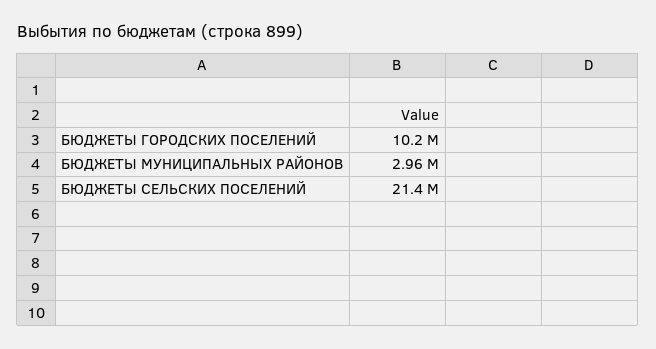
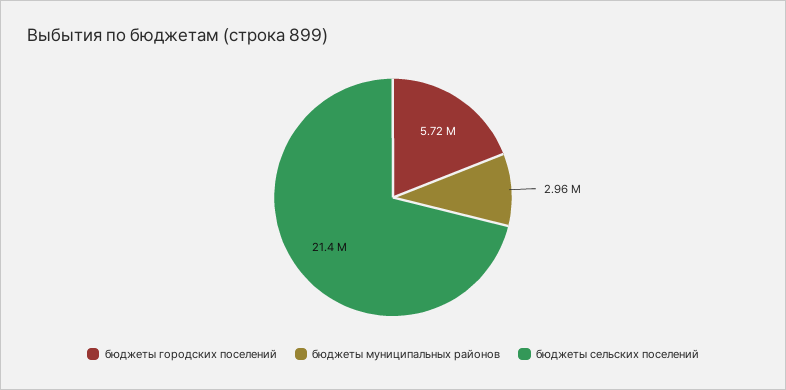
БЮДЖЕТЫ ГОРОДСКИХ ПОСЕЛЕНИЙ: 10200000 -> 5720000

